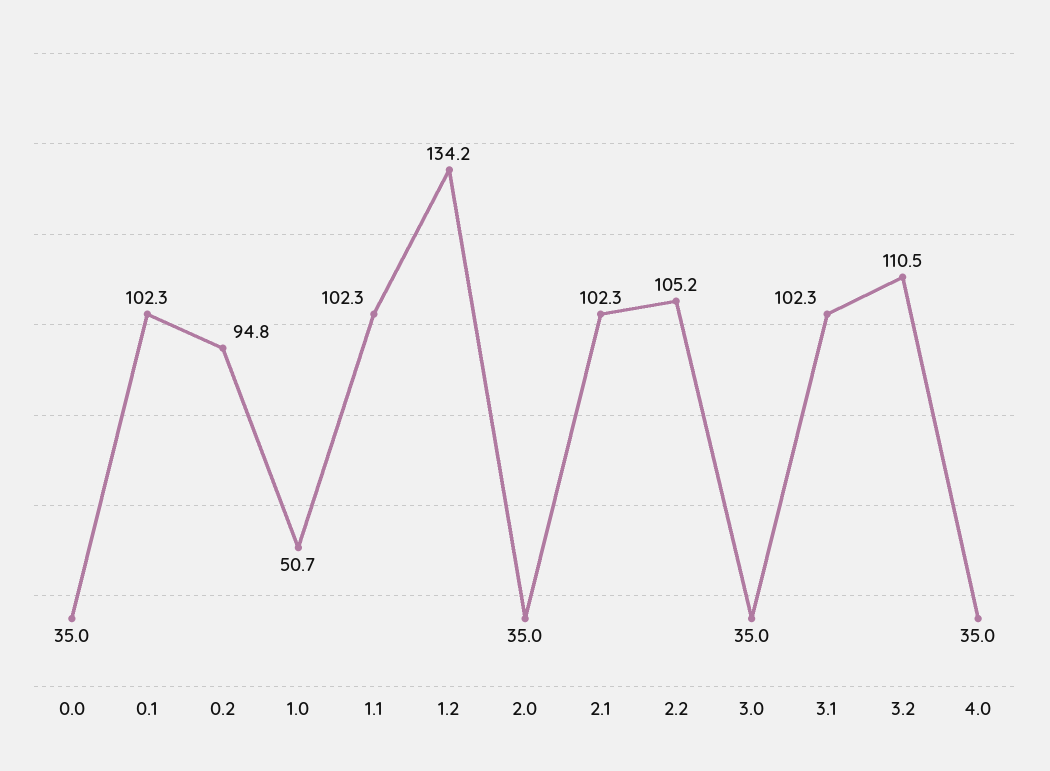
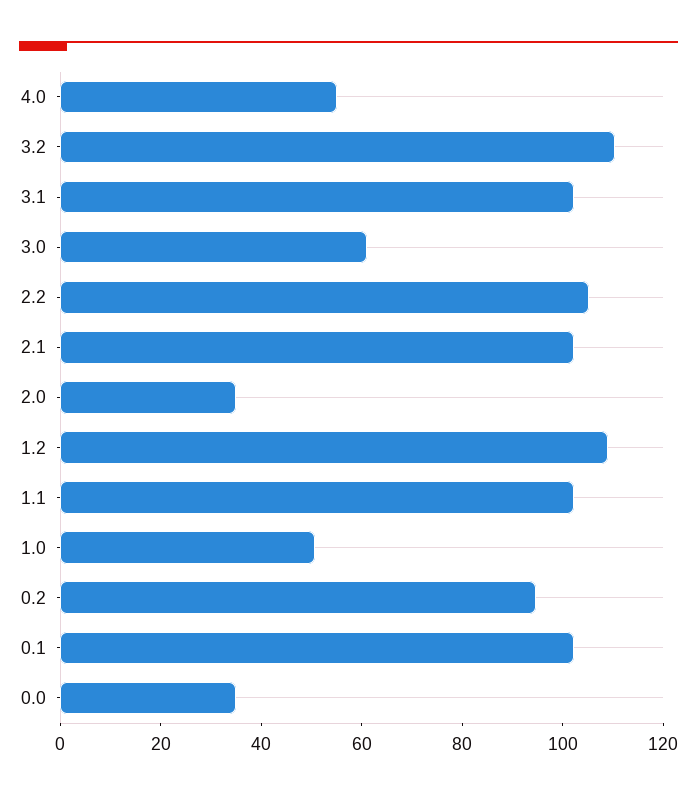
1.2: 134.2 -> 110
3.0: 35 -> 60
4.0: 35 -> 55

